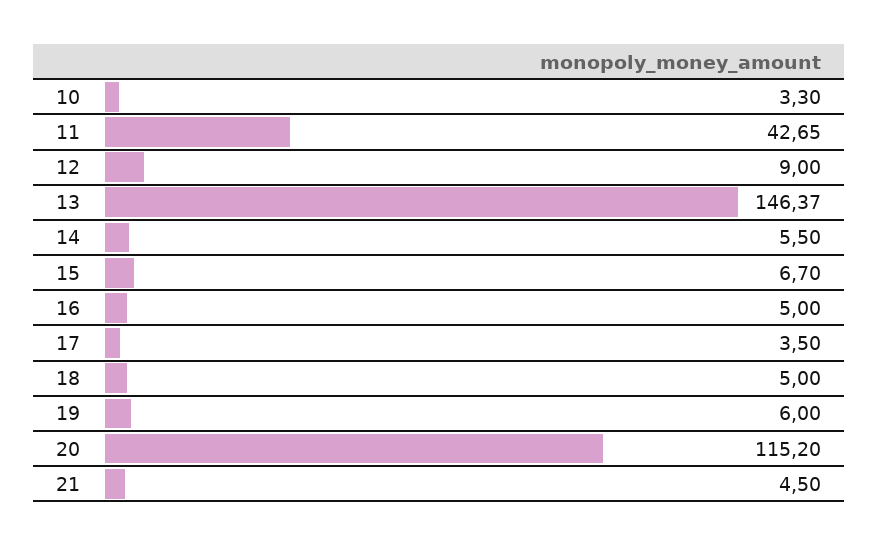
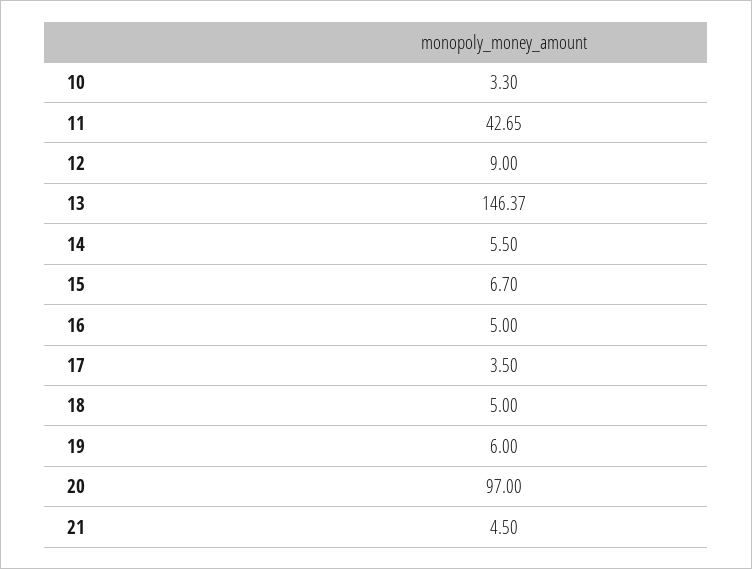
20: 115.2 -> 97

